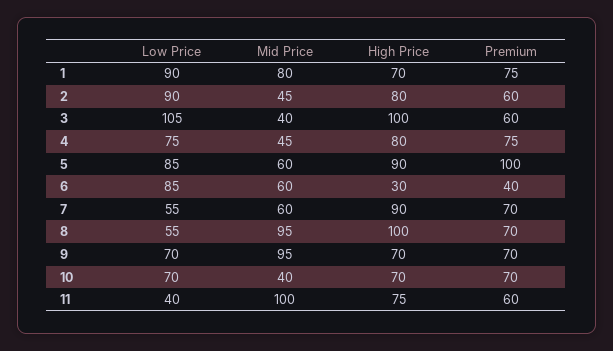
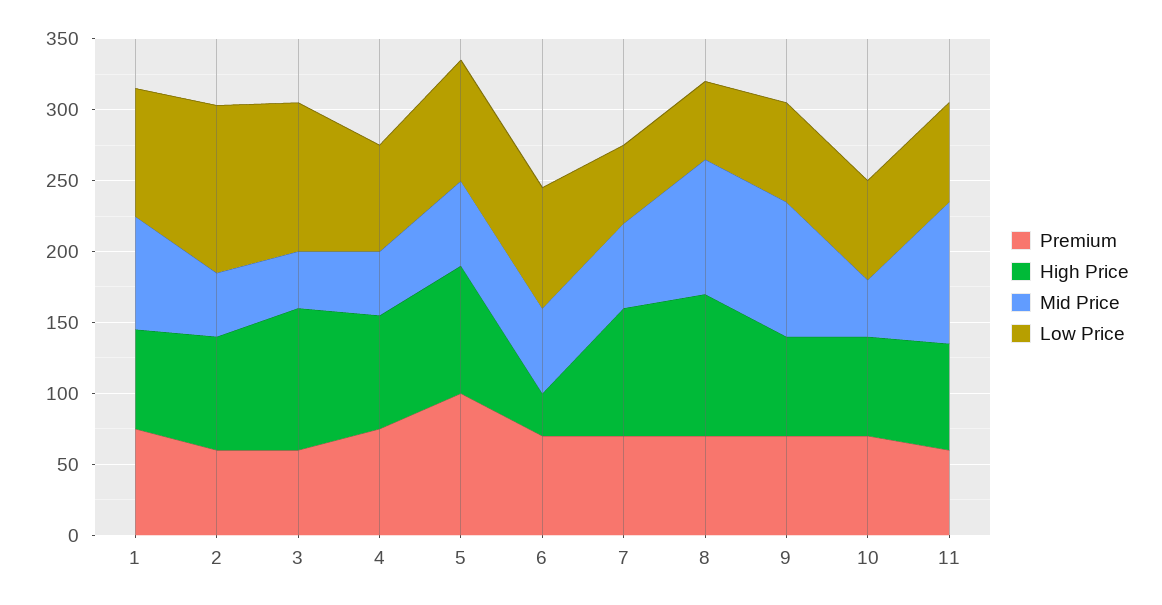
Low Price, 2: 90 -> 120
Premium, 6: 40 -> 70
Low Price, 11: 40 -> 70

